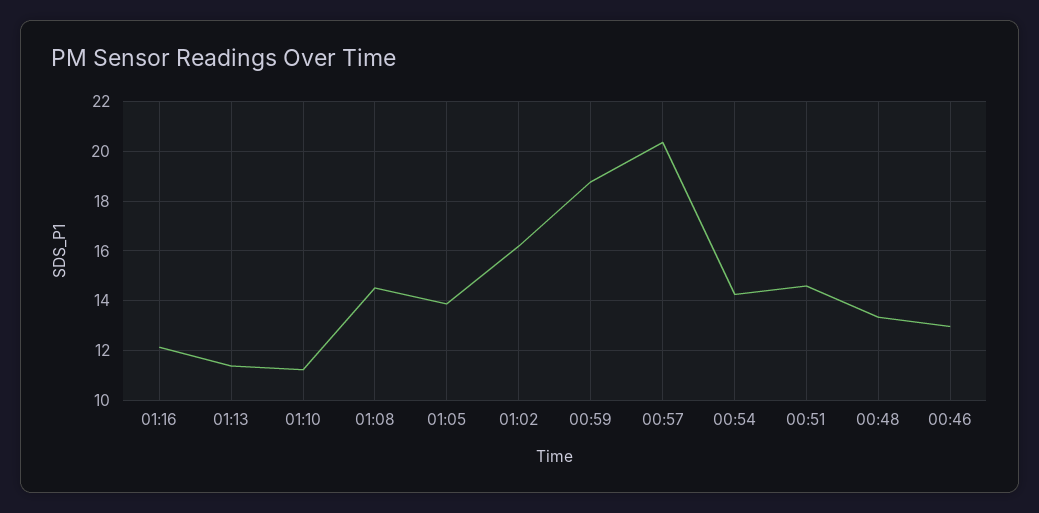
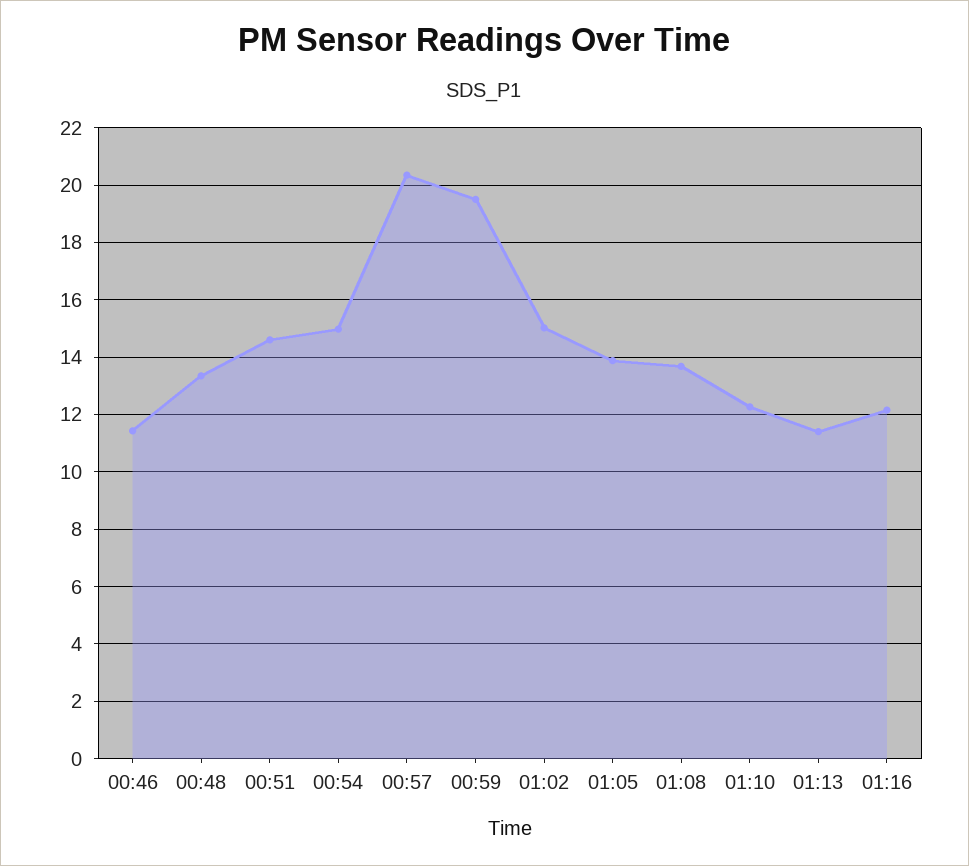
01:10: 11.25 -> 12.25
01:08: 14.5 -> 13.75
01:02: 16.25 -> 15
00:59: 18.75 -> 19.5
00:54: 14.25 -> 15
00:46: 13 -> 11.5

